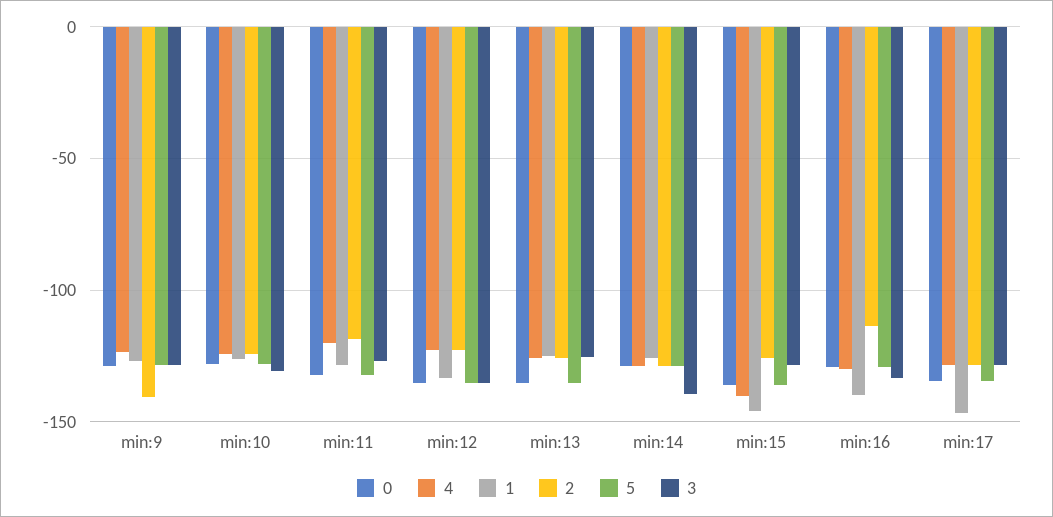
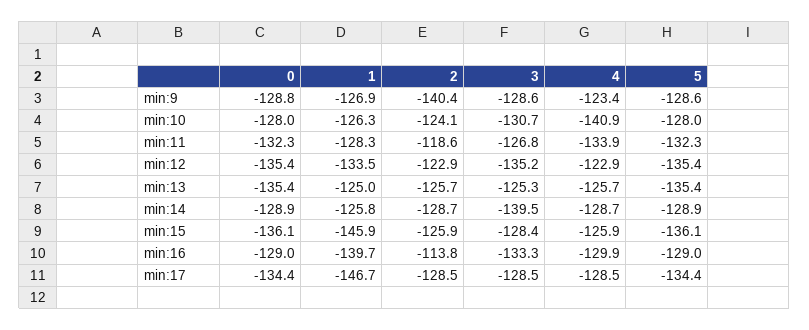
4, min:10: -125 -> -140.9
4, min:11: -120 -> -133.9
4, min:15: -140 -> -125.9

